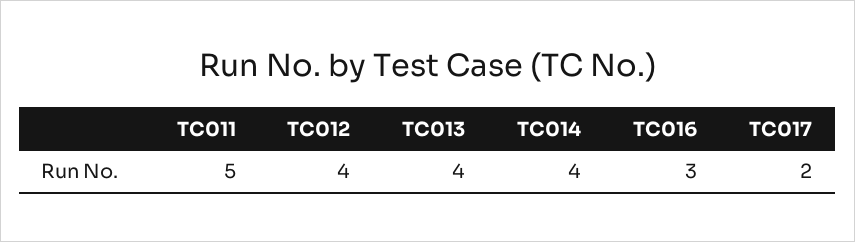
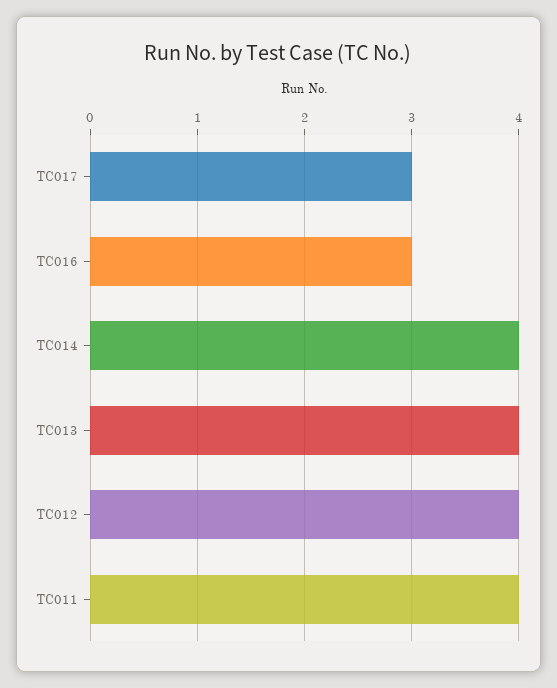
TC011: 5 -> 4
TC017: 2 -> 3

